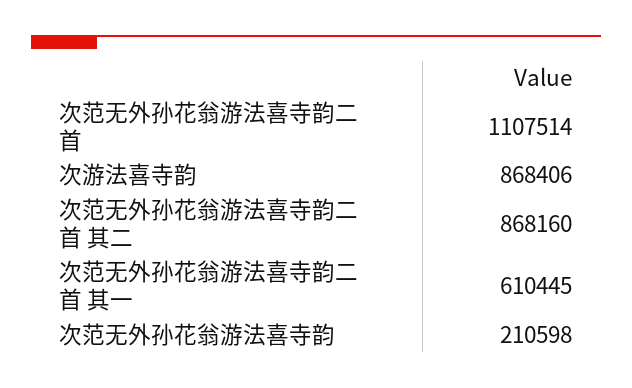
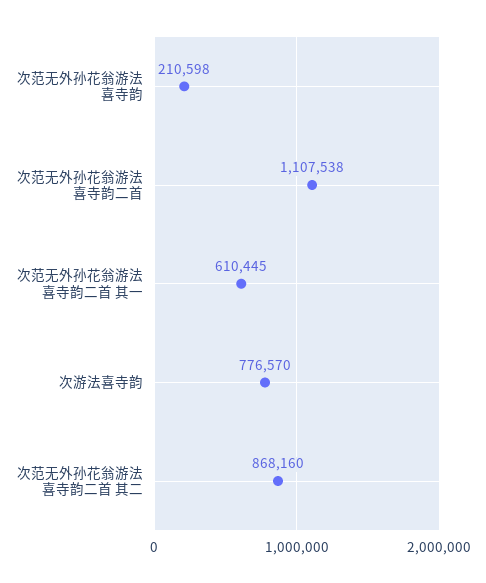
次范无外孙花翁游法喜寺韵二首: 1107514 -> 1107538
次游法喜寺韵: 868406 -> 776570

